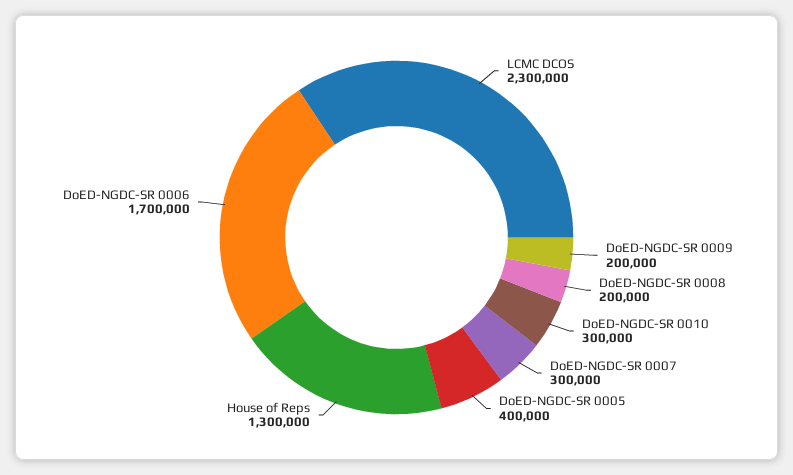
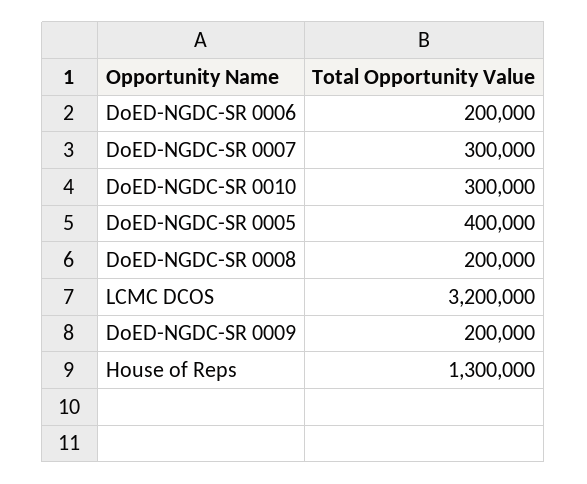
LCMC DCOS: 2300000 -> 3200000
DoED-NGDC-SR 0006: 1700000 -> 200000

